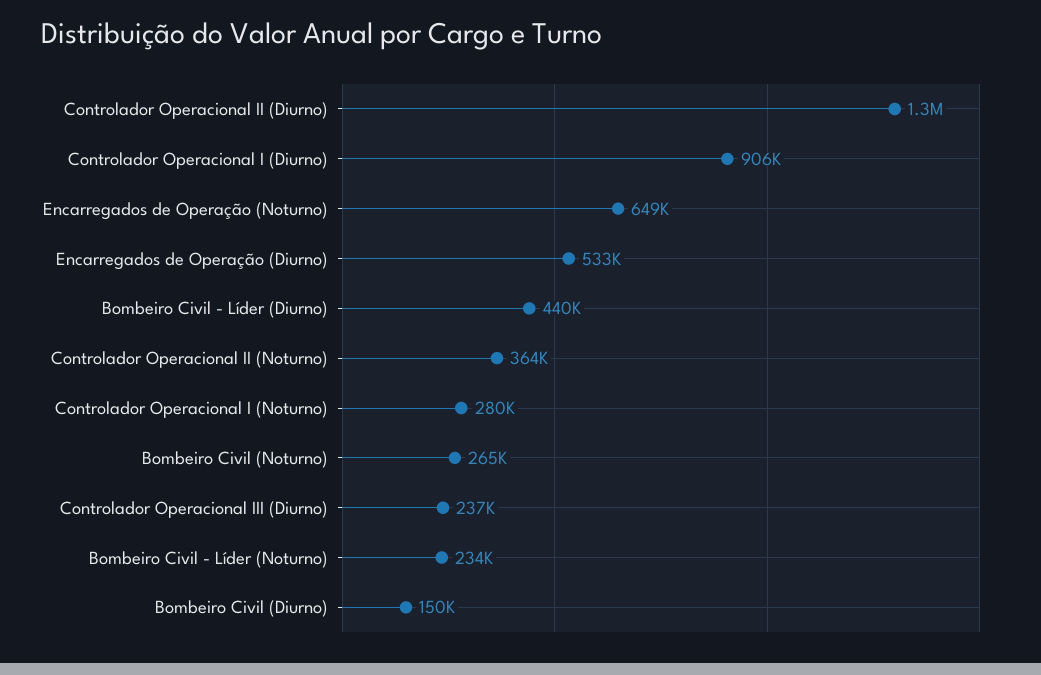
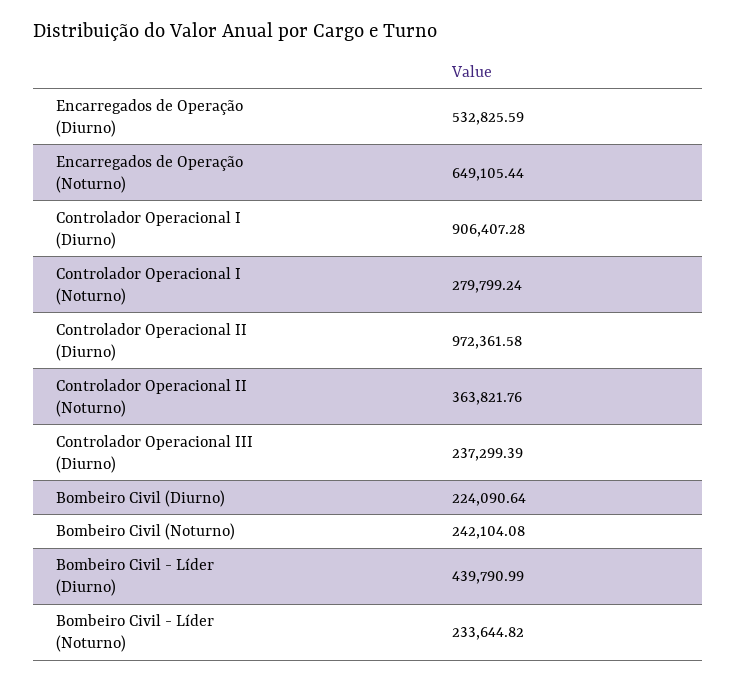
Controlador Operacional II (Diurno): 1300000 -> 972361.58
Bombeiro Civil (Noturno): 265000 -> 242104.08
Bombeiro Civil (Diurno): 150000 -> 224090.64

